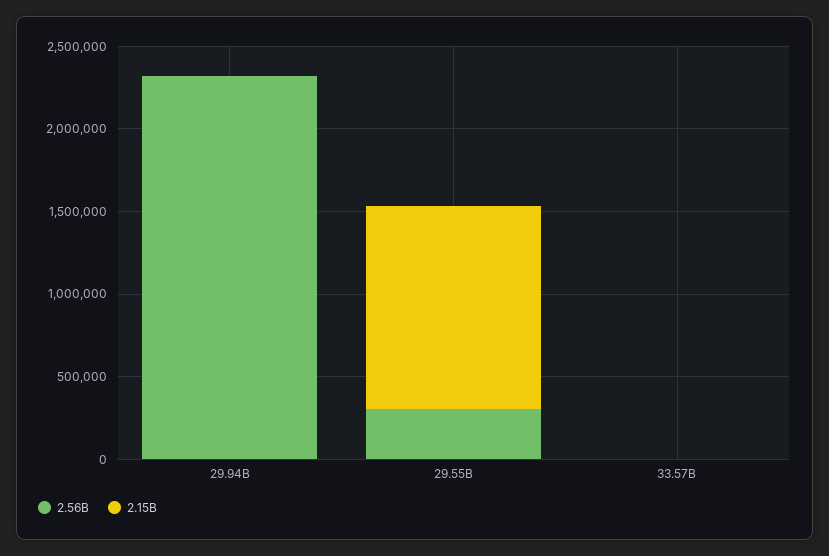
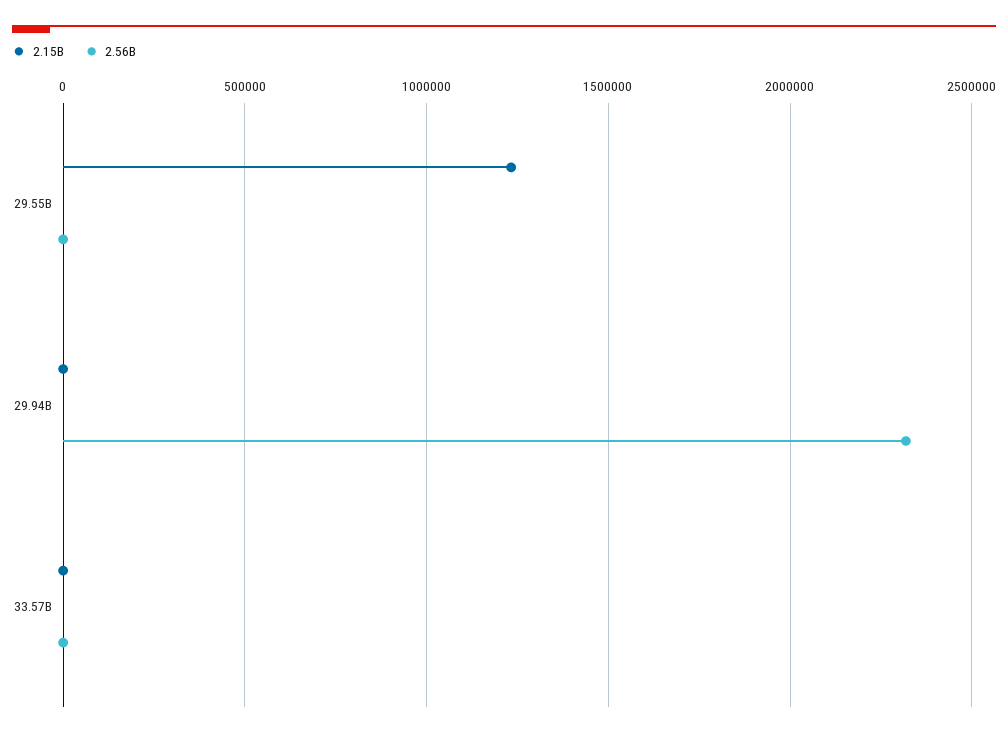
2.56B, 29.55B: 300000 -> 0

